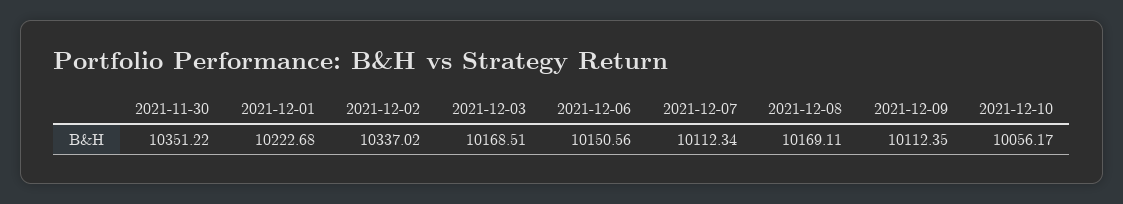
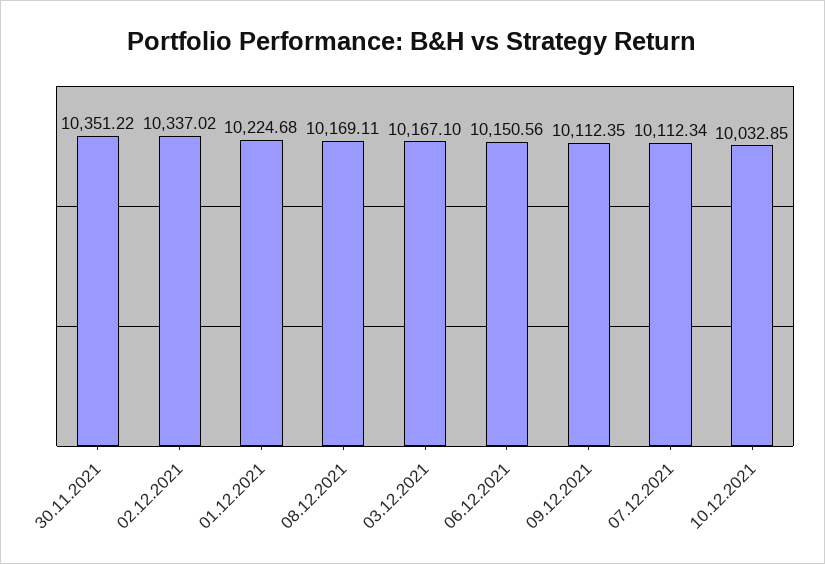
2021-12-01: 10222.68 -> 10224.68
2021-12-03: 10168.51 -> 10167.1
2021-12-10: 10056.17 -> 10032.85

